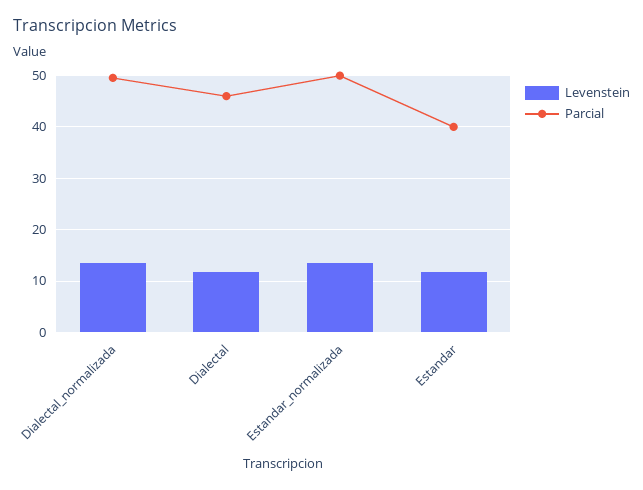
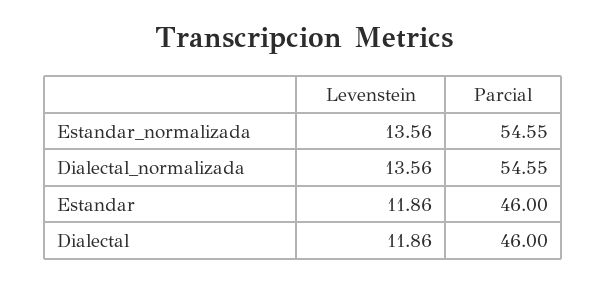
Parcial, Dialectal_normalizada: 50 -> 54.55
Parcial, Estandar_normalizada: 50 -> 54.55
Parcial, Estandar: 40 -> 46

